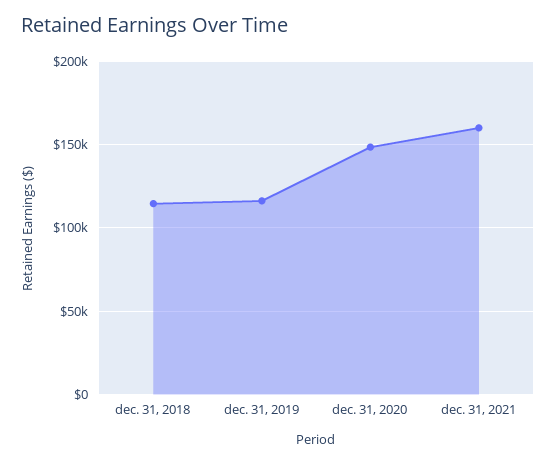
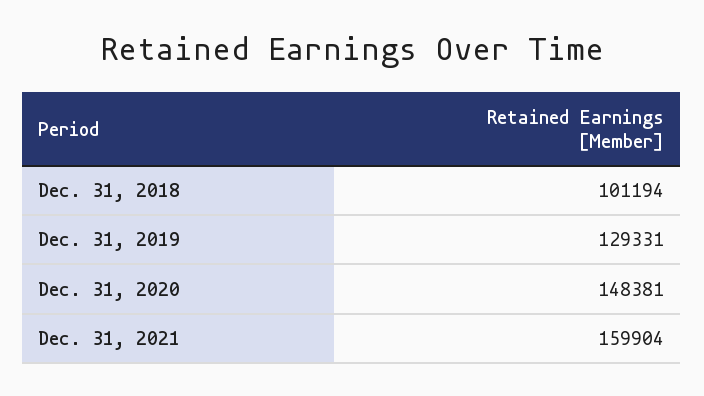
dec. 31, 2018: 115000 -> 101194
dec. 31, 2019: 115000 -> 129331

